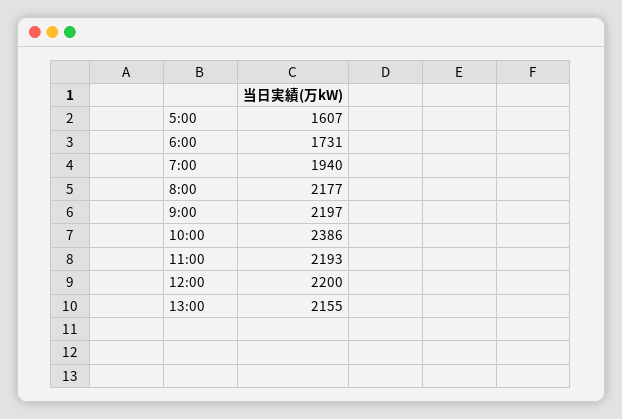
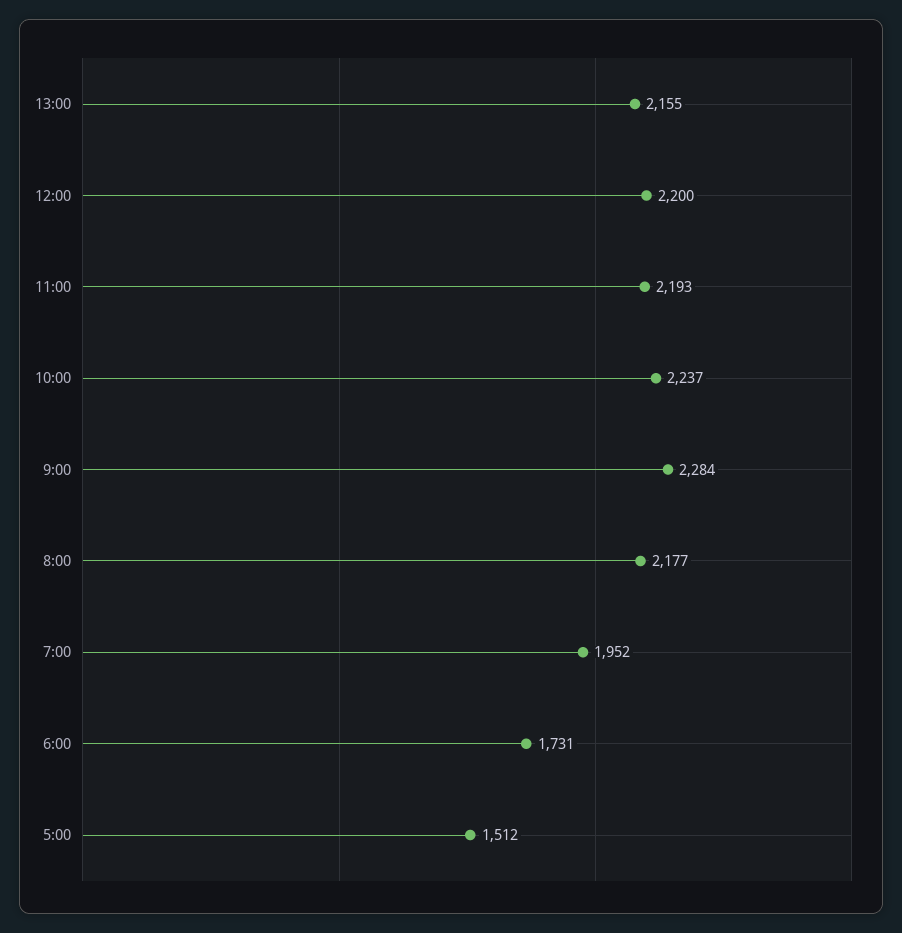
5:00: 1607 -> 1512
7:00: 1940 -> 1952
9:00: 2197 -> 2284
10:00: 2386 -> 2237

